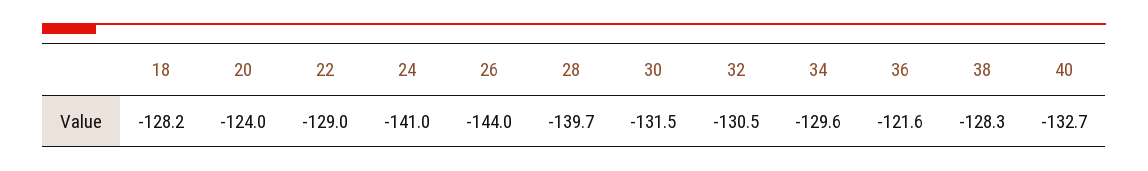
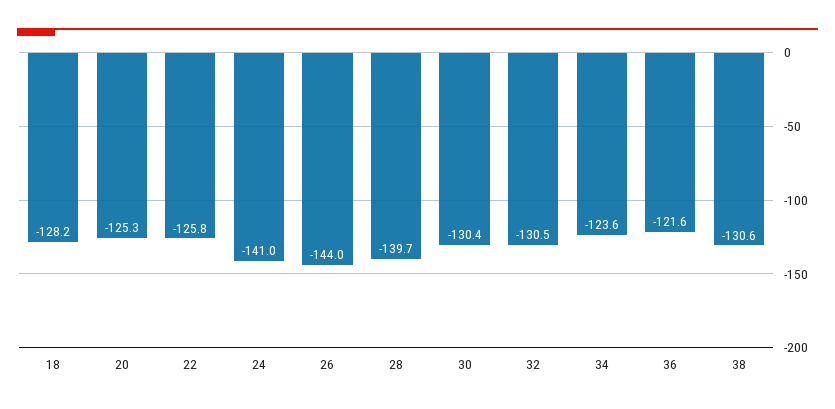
20: -124 -> -125.3
22: -129 -> -125.8
30: -131.5 -> -130.4
34: -129.6 -> -123.6
38: -128.3 -> -130.6
40: -132.7 -> none

